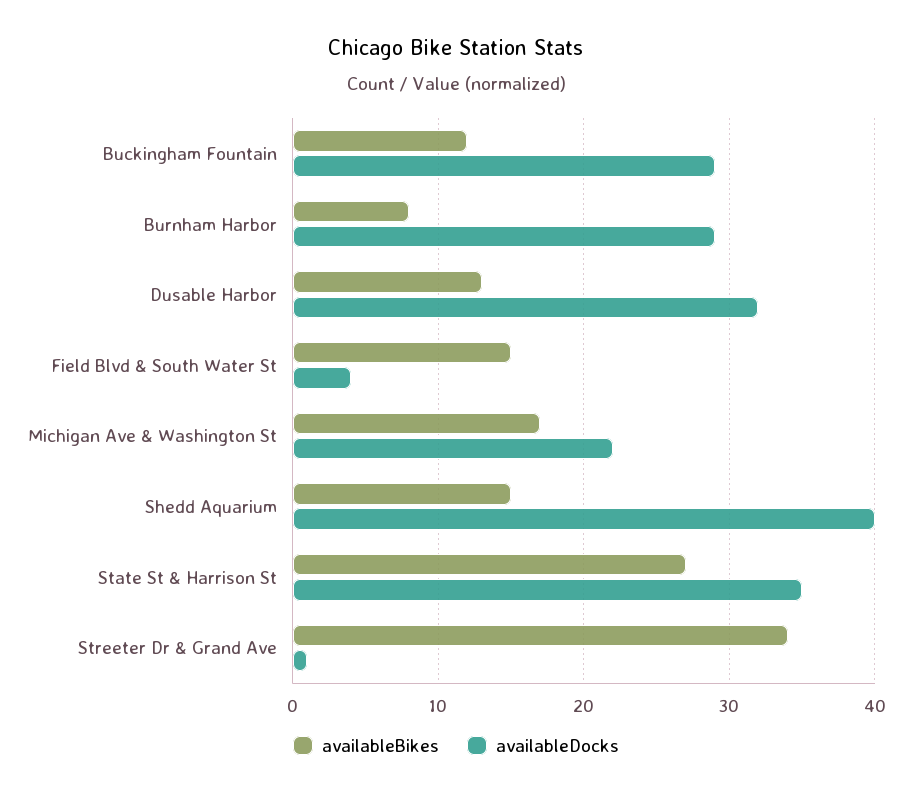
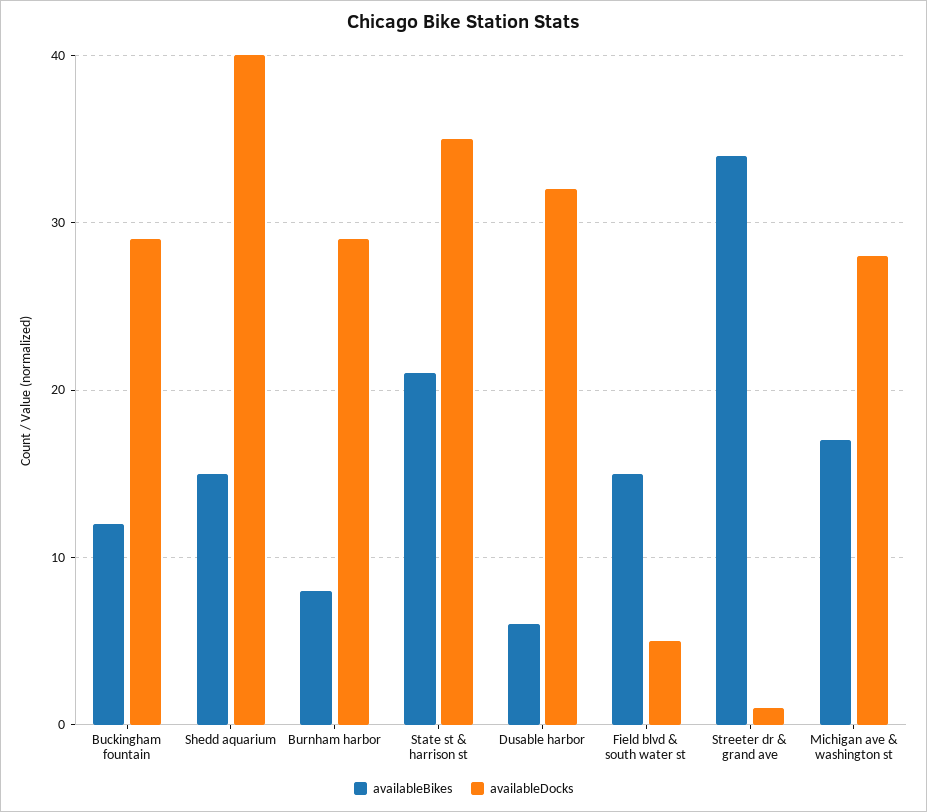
availableBikes, Dusable Harbor: 13 -> 6
availableDocks, Field Blvd & South Water St: 4 -> 5
availableDocks, Michigan Ave & Washington St: 22 -> 28
availableBikes, State St & Harrison St: 27 -> 21

